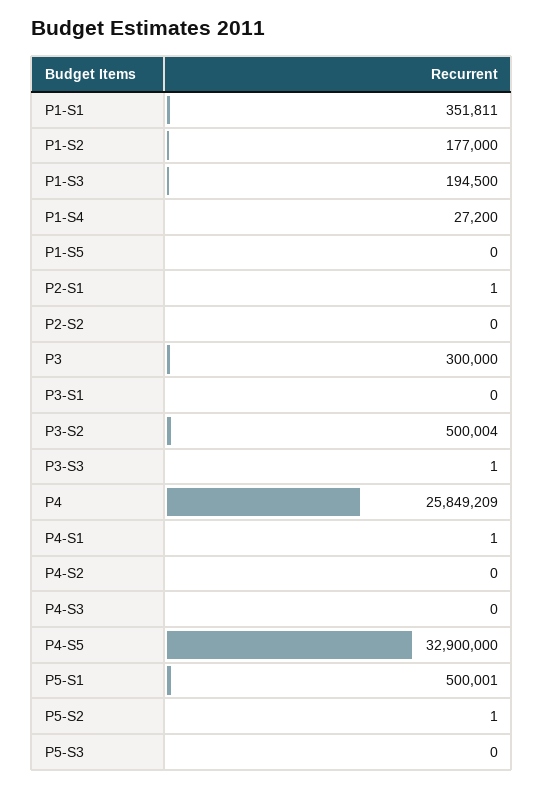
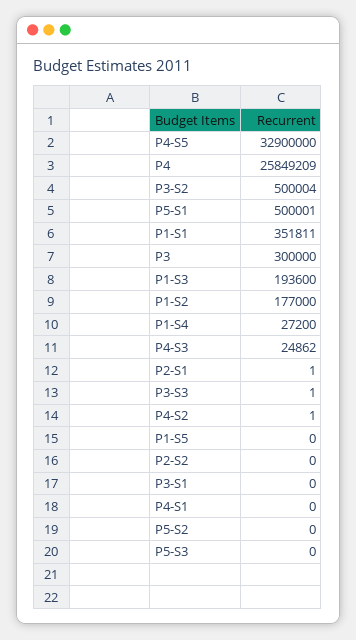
P1-S3: 194500 -> 193600
P4-S1: 1 -> 0
P4-S2: 0 -> 1
P4-S3: 0 -> 24862
P5-S2: 1 -> 0

